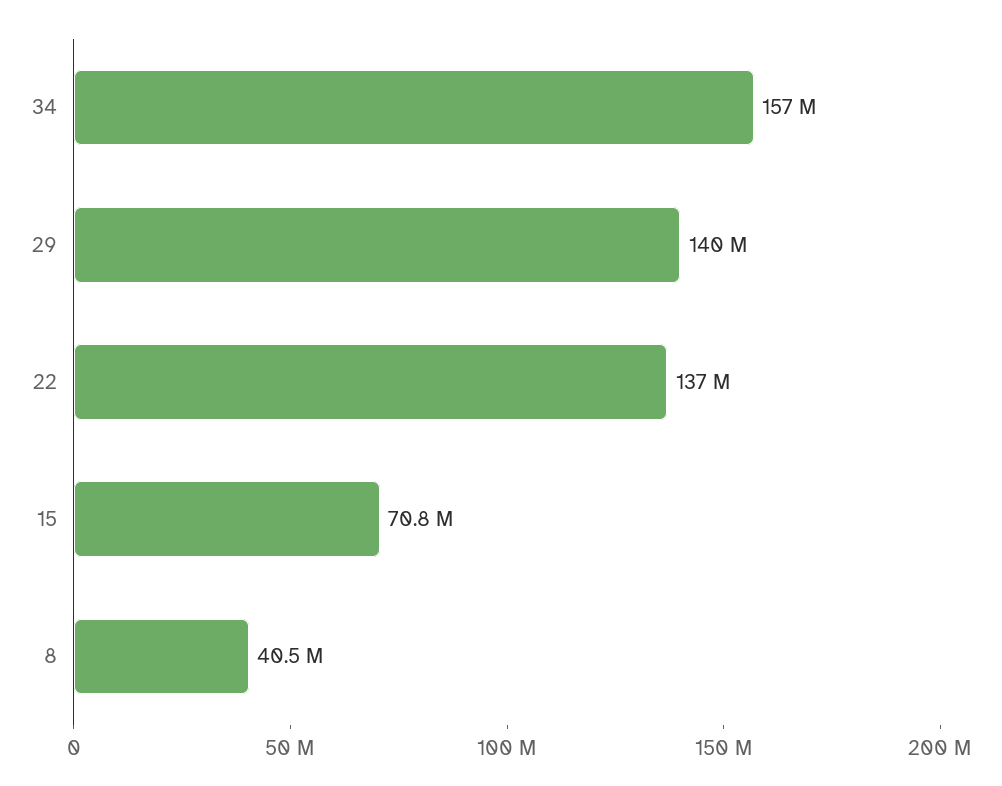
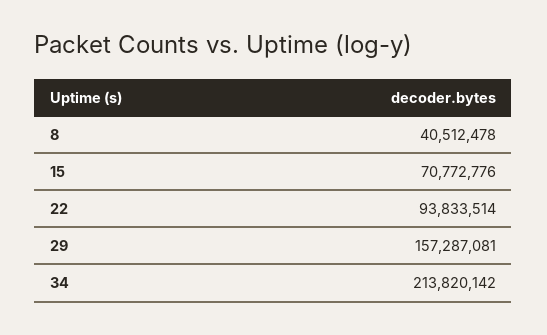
34: 157000000 -> 213820142
29: 140000000 -> 157287081
22: 137000000 -> 93833514

